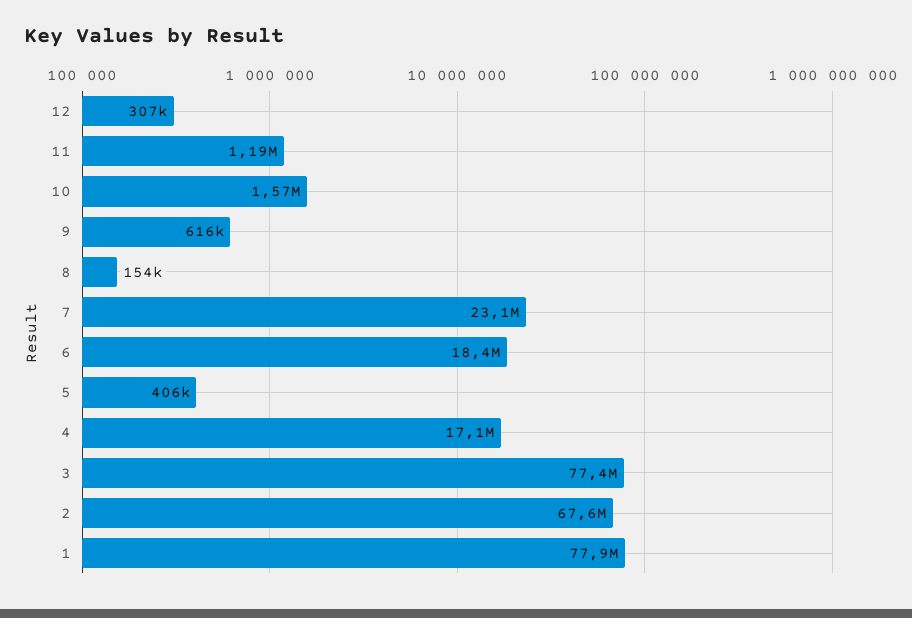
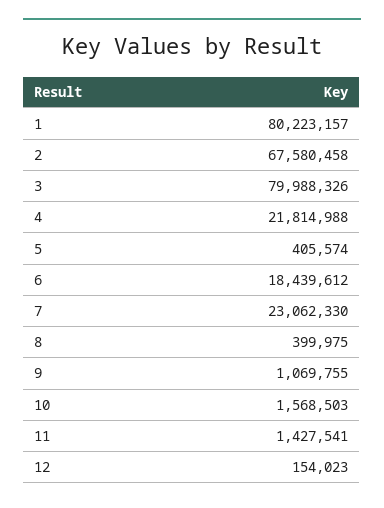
12: 307000 -> 154023
11: 1190000 -> 1427541
9: 616000 -> 1069755
8: 154000 -> 399975
4: 17100000 -> 21814988
3: 77400000 -> 79988326
1: 77900000 -> 80223157

